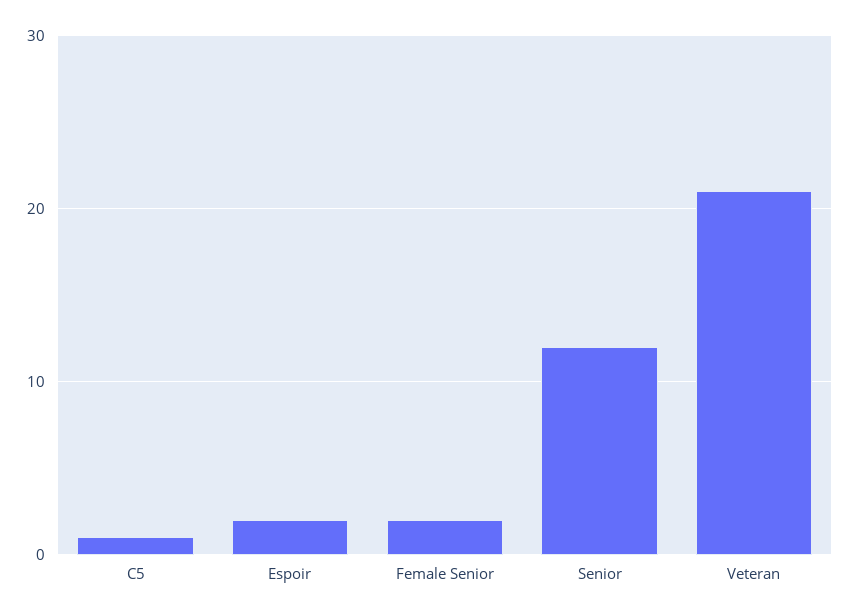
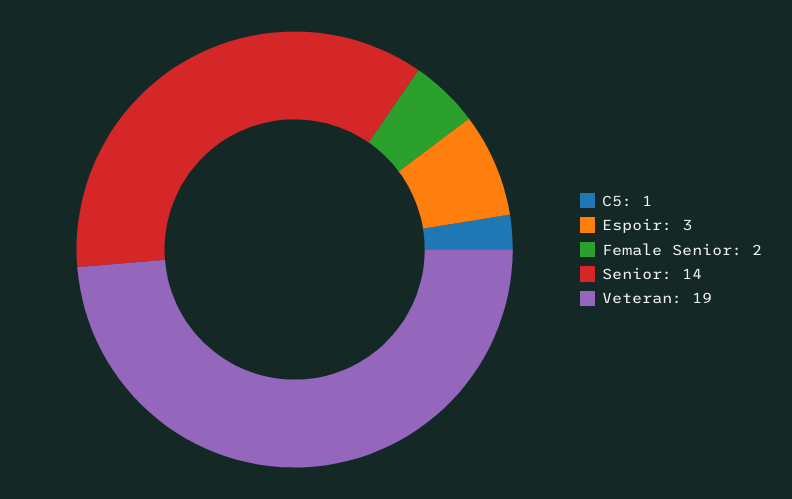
Espoir: 2 -> 3
Senior: 12 -> 14
Veteran: 21 -> 19

